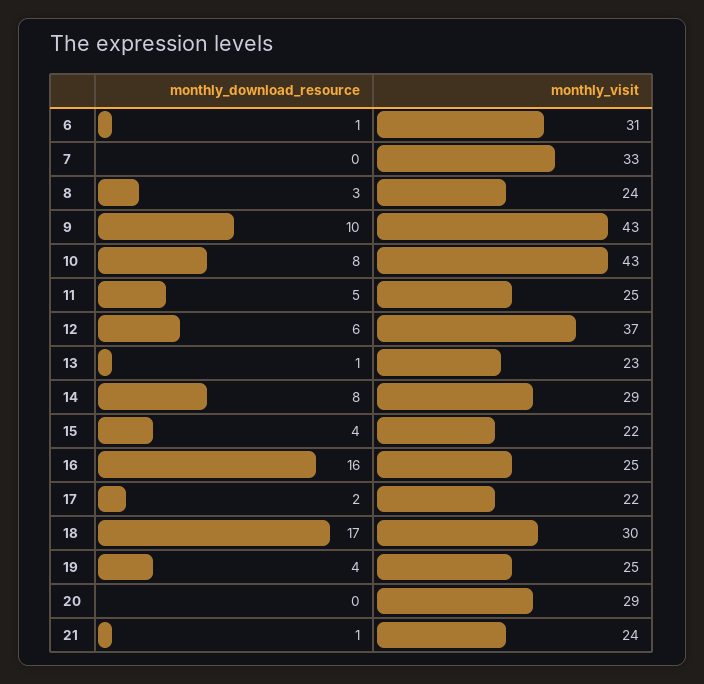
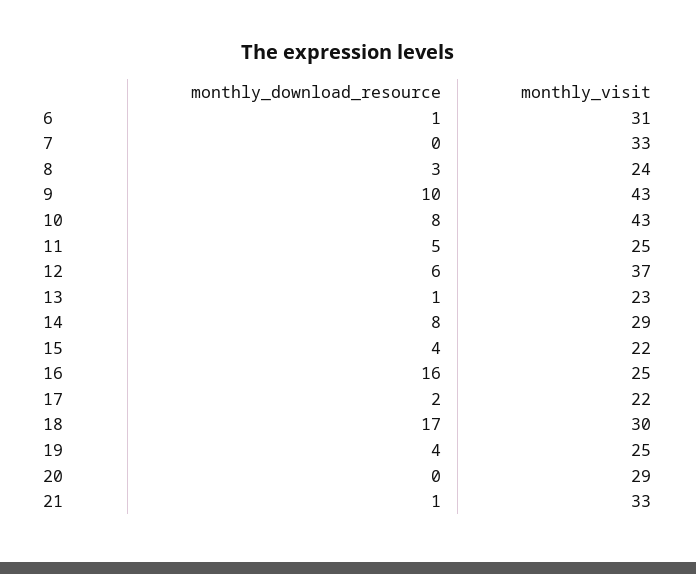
monthly_visit, 21: 24 -> 33

